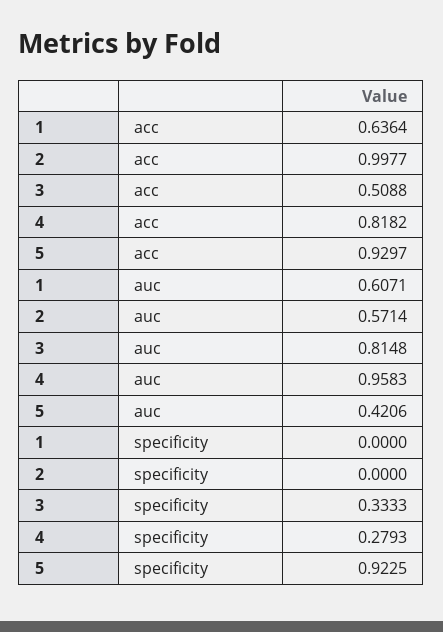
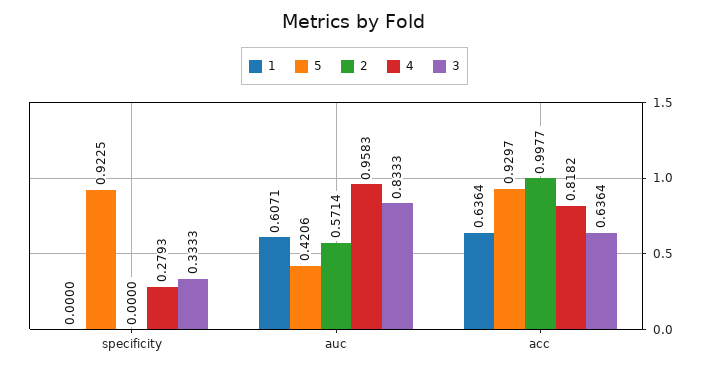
3, acc: 0.5088 -> 0.6364
3, auc: 0.8148 -> 0.8333

